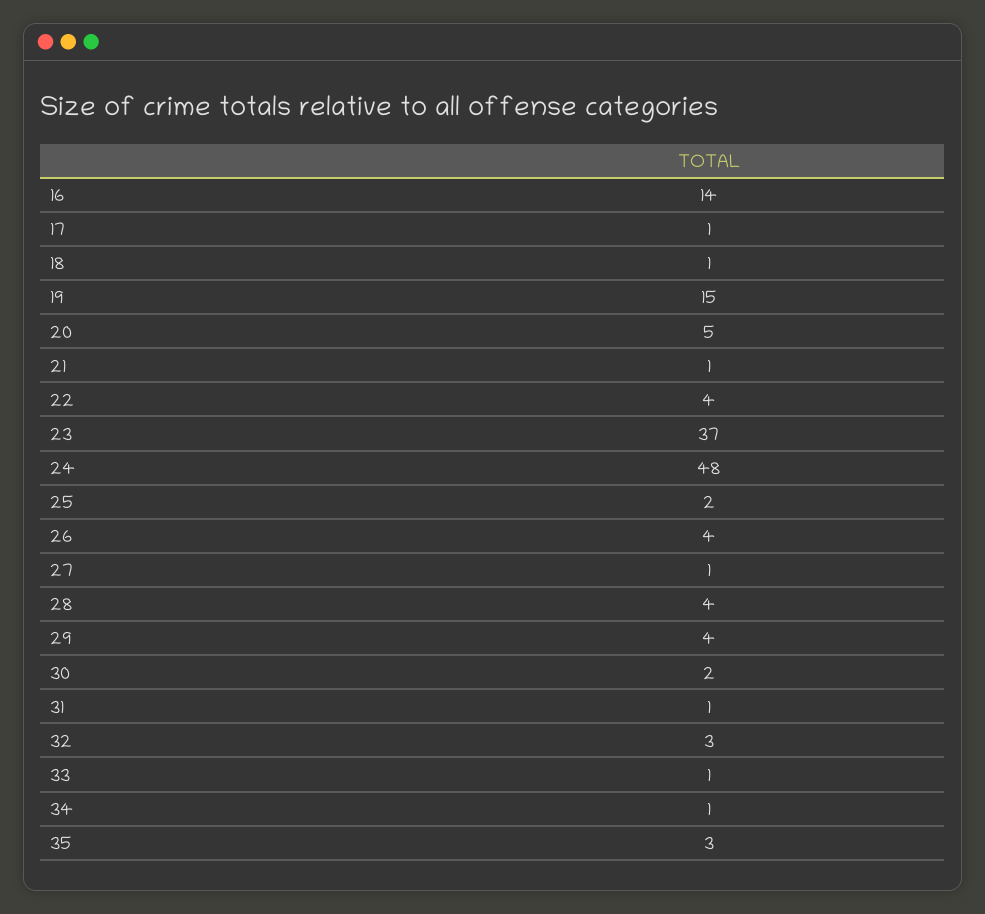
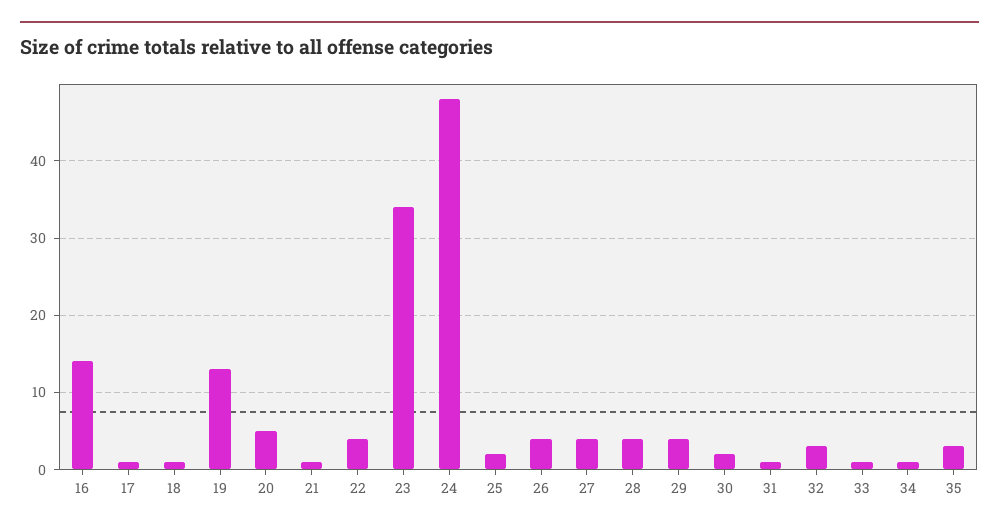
19: 15 -> 13
23: 37 -> 34
27: 1 -> 4

